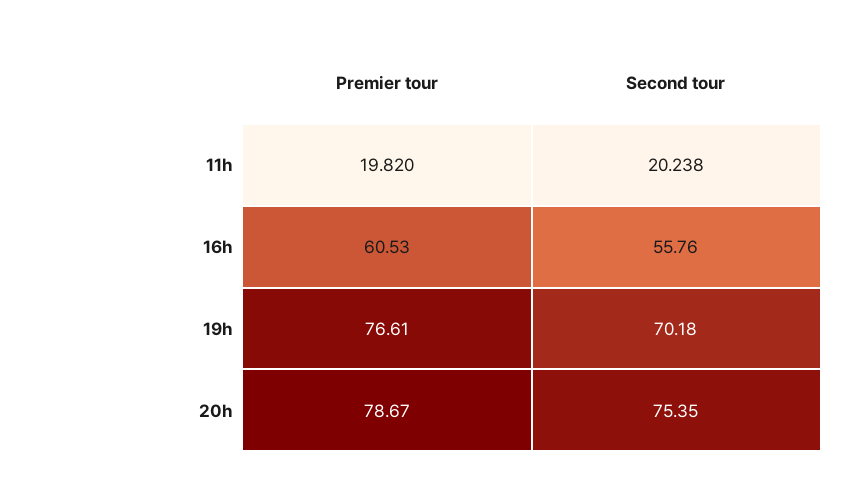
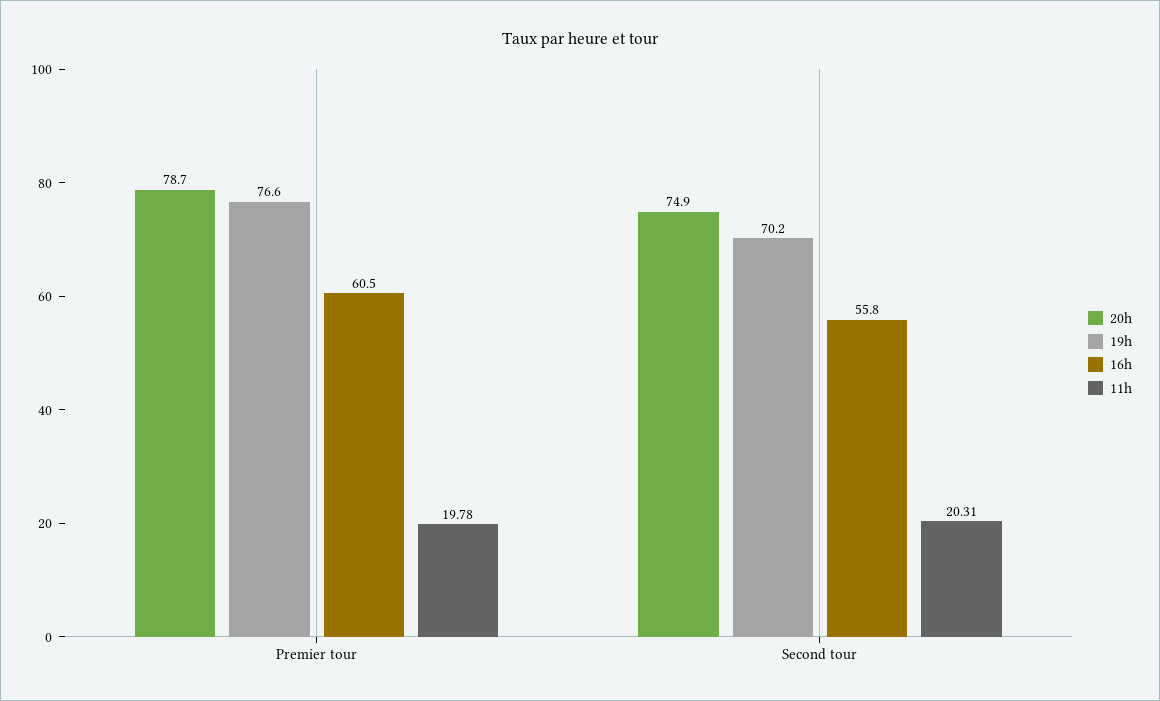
11h, Premier tour: 19.82 -> 19.78
11h, Second tour: 20.238 -> 20.31
20h, Second tour: 75.35 -> 74.9

